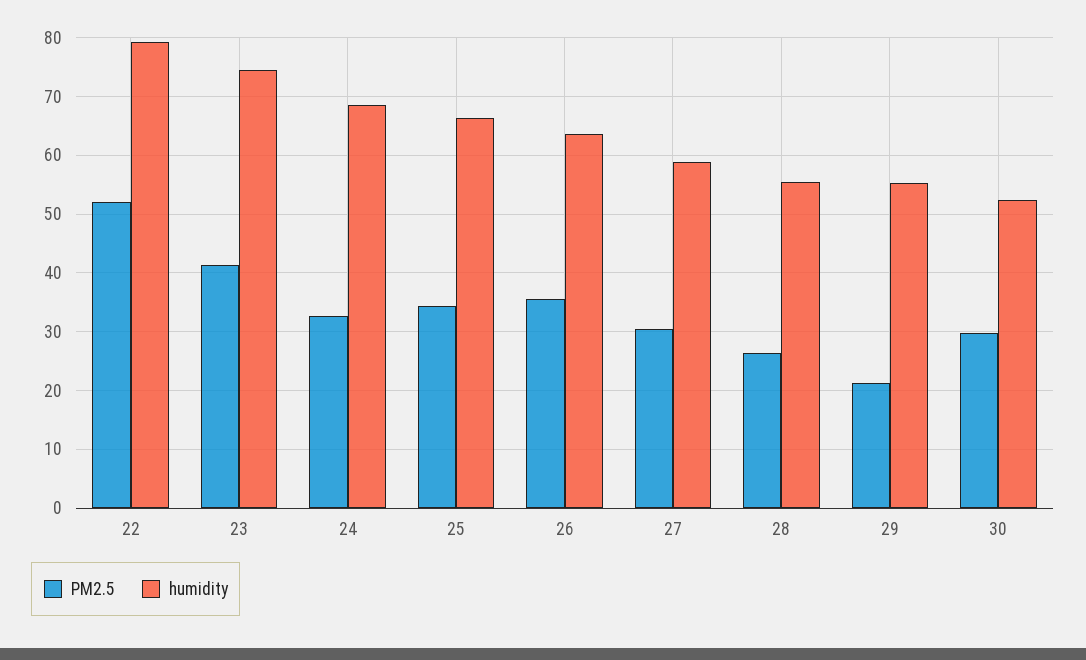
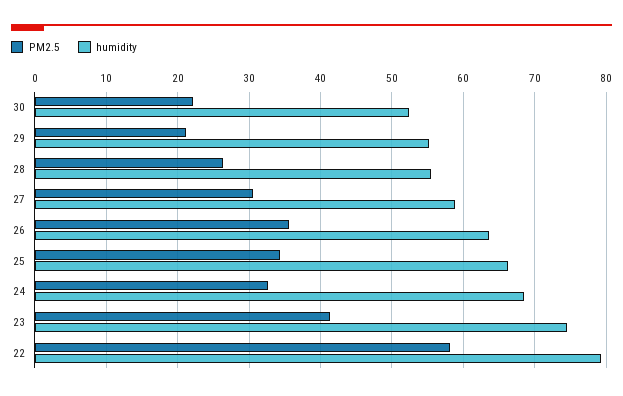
PM2.5, 22: 52 -> 58
PM2.5, 30: 30 -> 22

